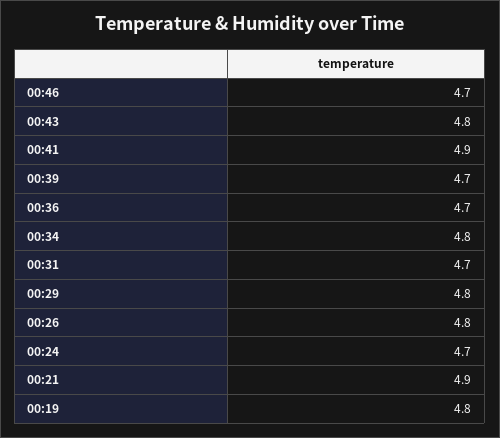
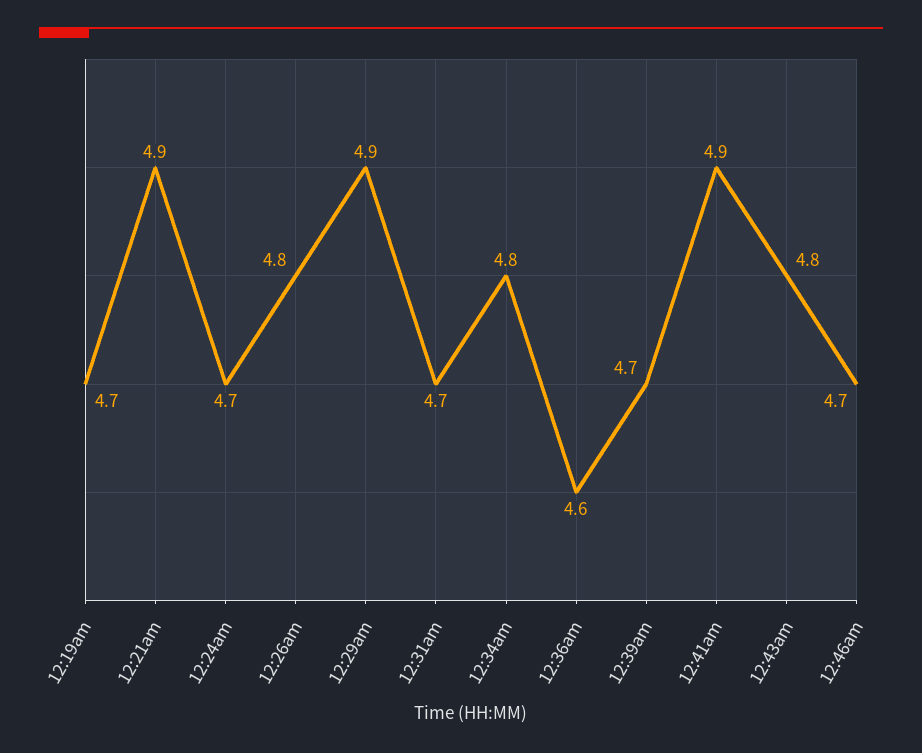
00:36: 4.7 -> 4.6
00:29: 4.8 -> 4.9
00:19: 4.8 -> 4.7

